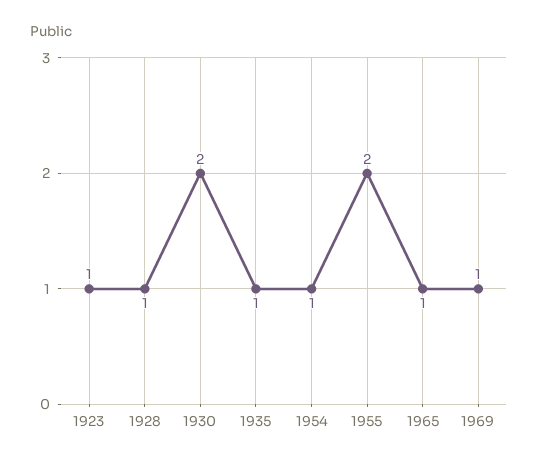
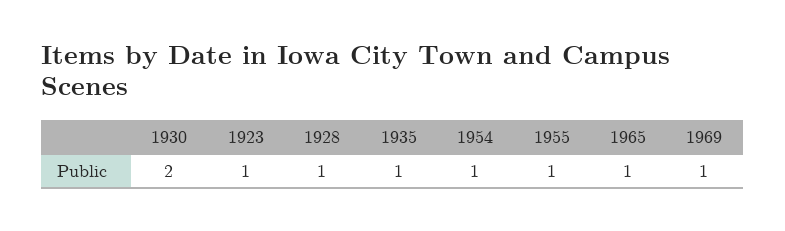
1955: 2 -> 1

